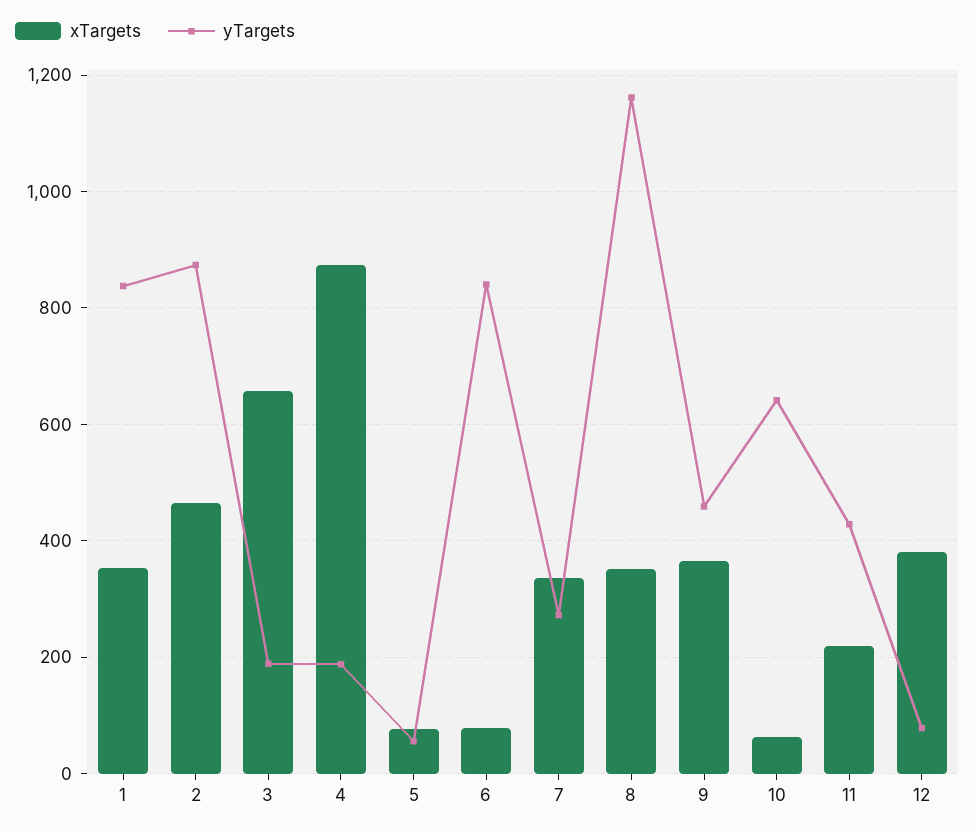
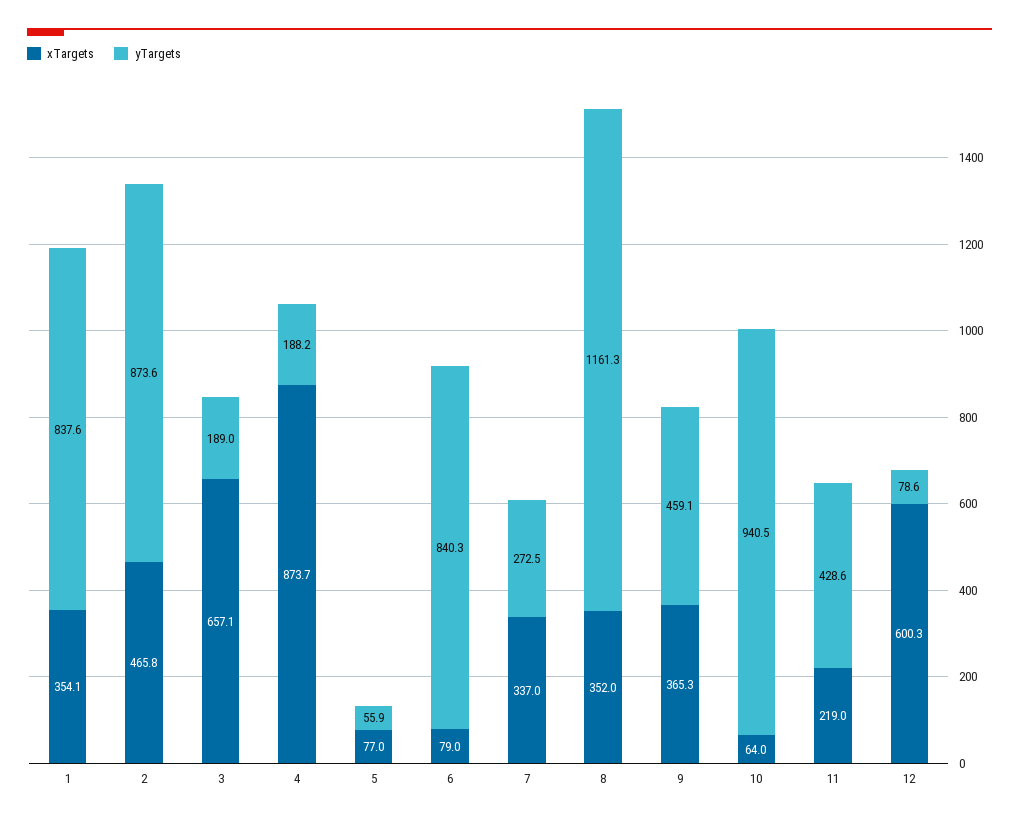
yTargets, 10: 640 -> 940.5
xTargets, 12: 380 -> 600.3

